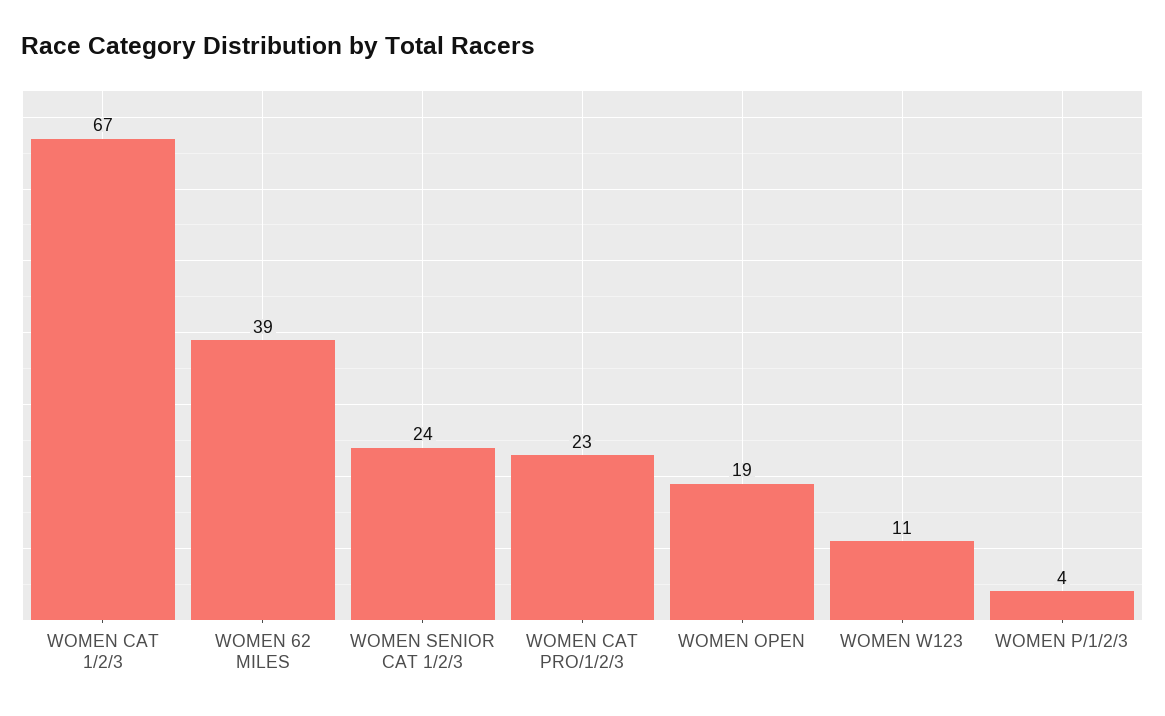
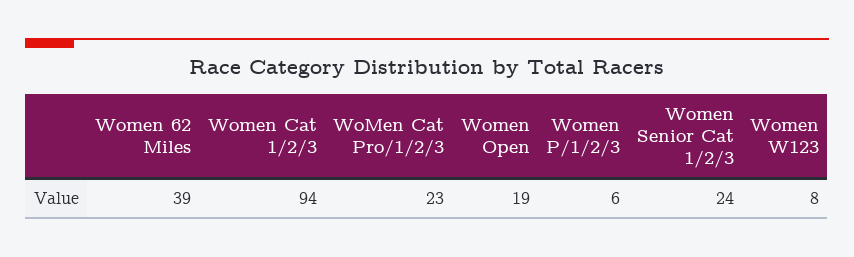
WOMEN CAT 1/2/3: 67 -> 94
WOMEN W123: 11 -> 8
WOMEN P/1/2/3: 4 -> 6

